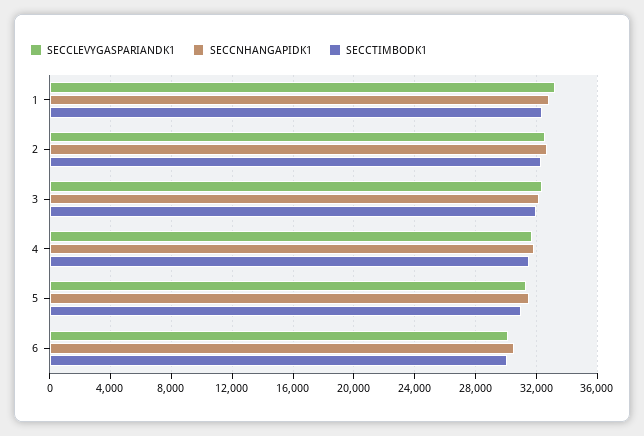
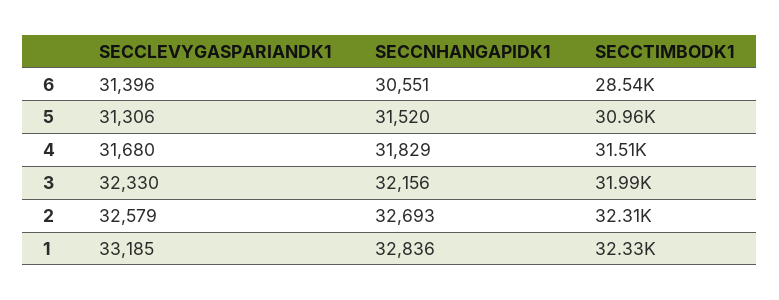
SECCLEVYGASPARIANDK1, 6: 30000 -> 31396
SECCTIMBODK1, 6: 30000 -> 28540

